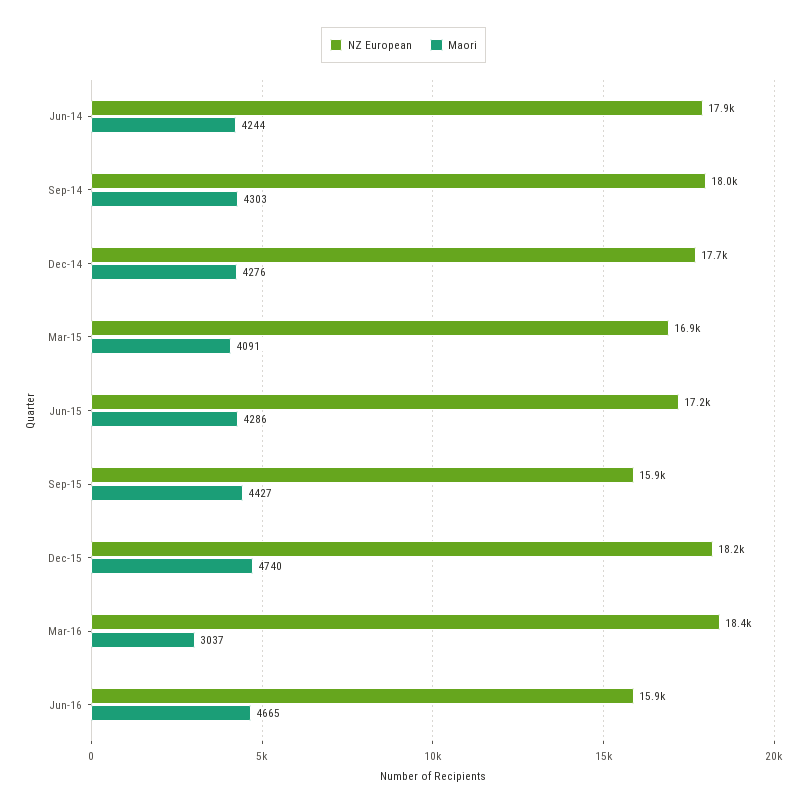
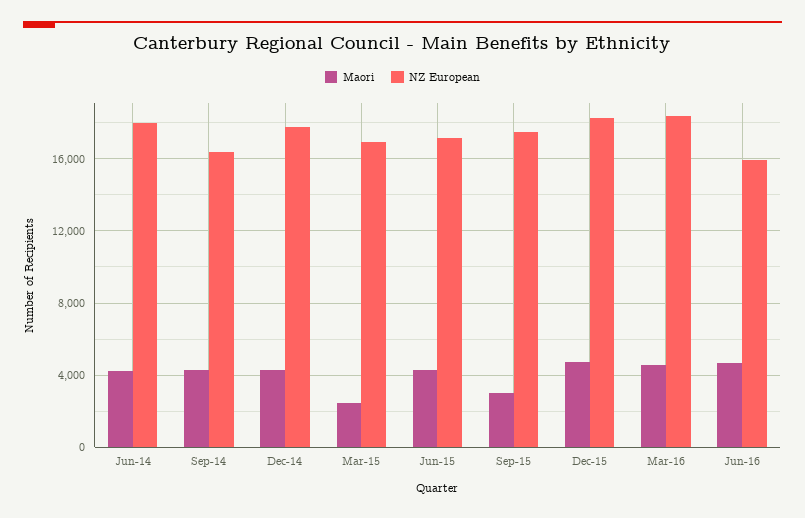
NZ European, Sep-14: 18000 -> 16500
Maori, Mar-15: 4091 -> 2500
NZ European, Sep-15: 15900 -> 17500
Maori, Sep-15: 4427 -> 3000
Maori, Mar-16: 3037 -> 4500

